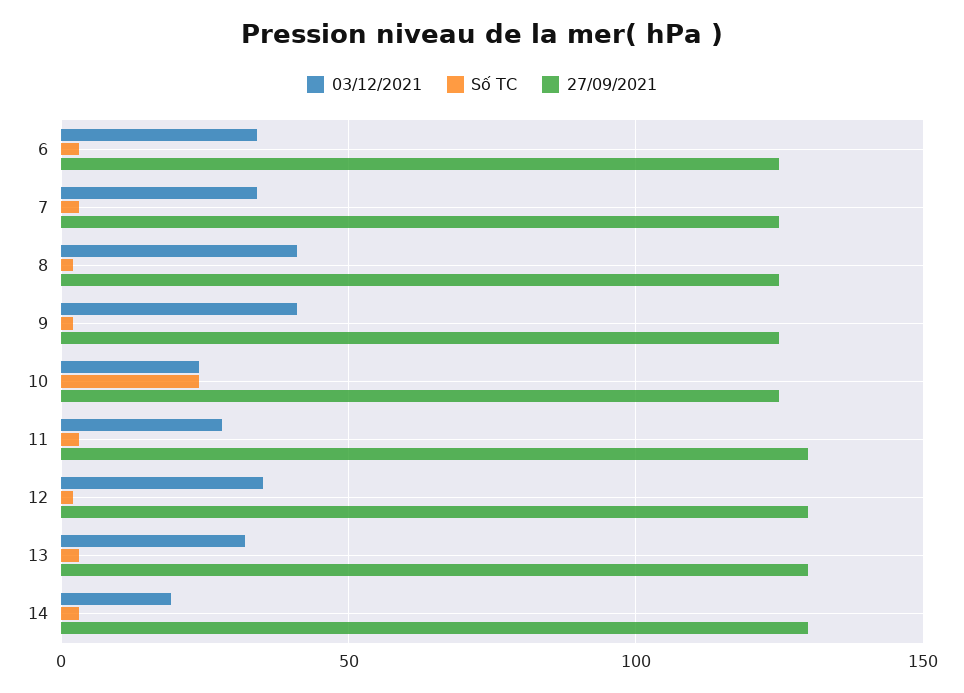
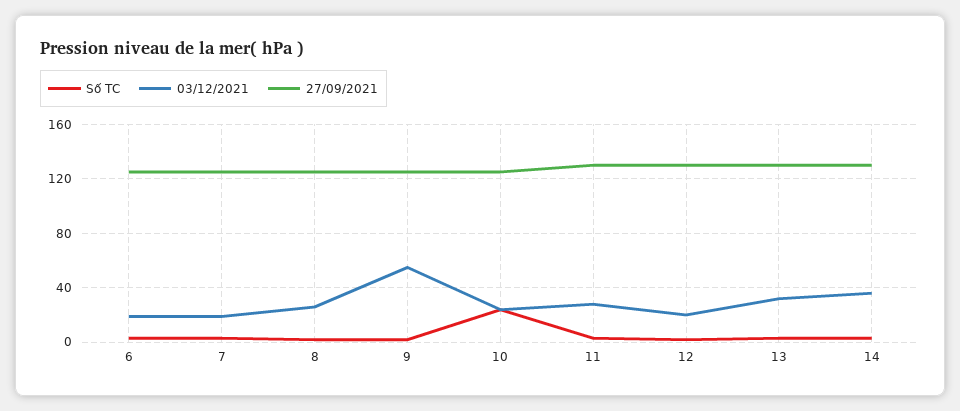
03/12/2021, 6: 35 -> 20
03/12/2021, 7: 35 -> 20
03/12/2021, 8: 40 -> 25
03/12/2021, 9: 40 -> 55
03/12/2021, 12: 35 -> 20
03/12/2021, 14: 20 -> 35

